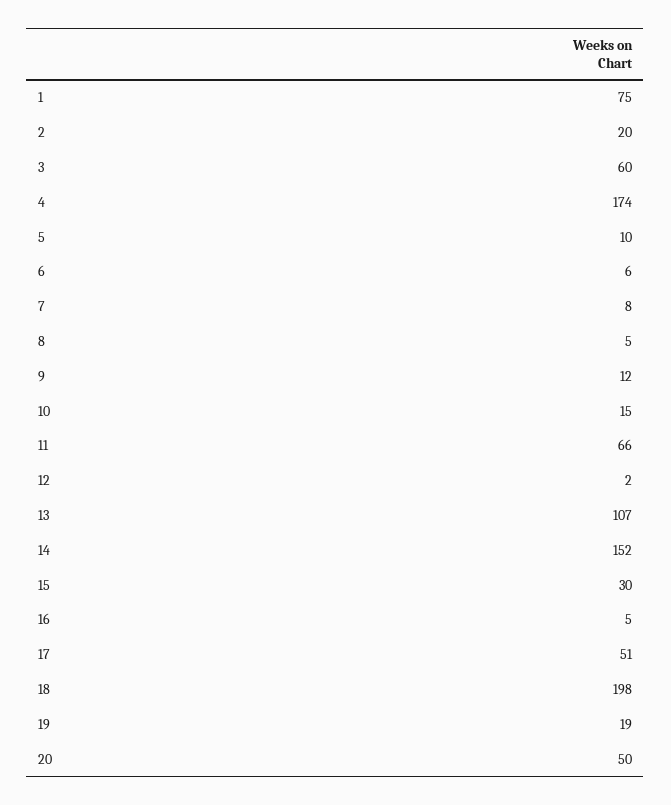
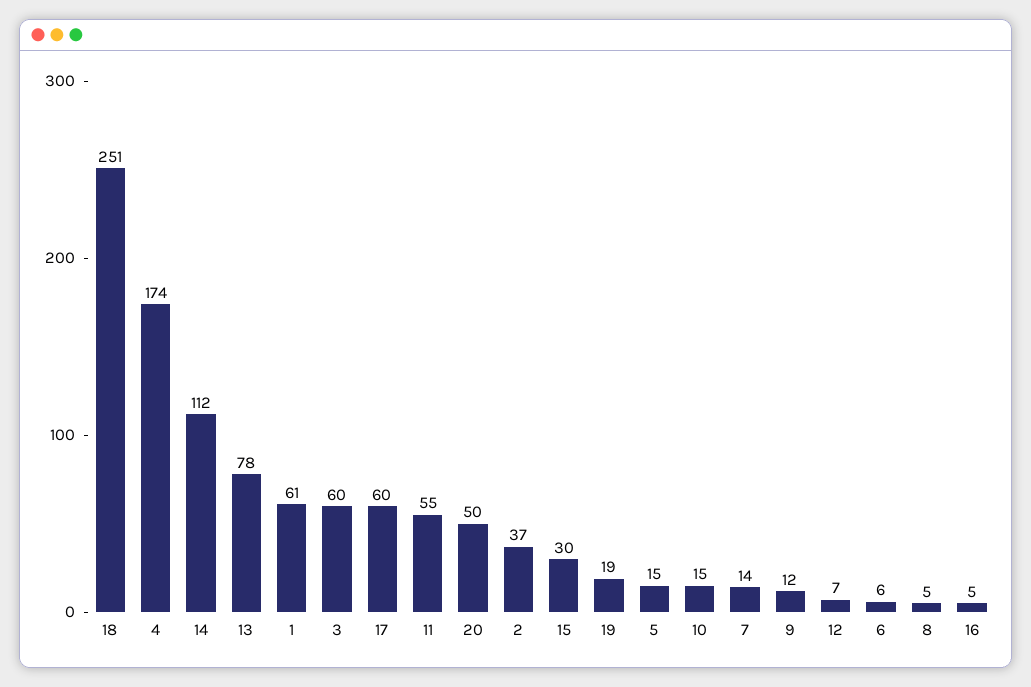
1: 75 -> 61
2: 20 -> 37
5: 10 -> 15
7: 8 -> 14
11: 66 -> 55
12: 2 -> 7
13: 107 -> 78
14: 152 -> 112
17: 51 -> 60
18: 198 -> 251

